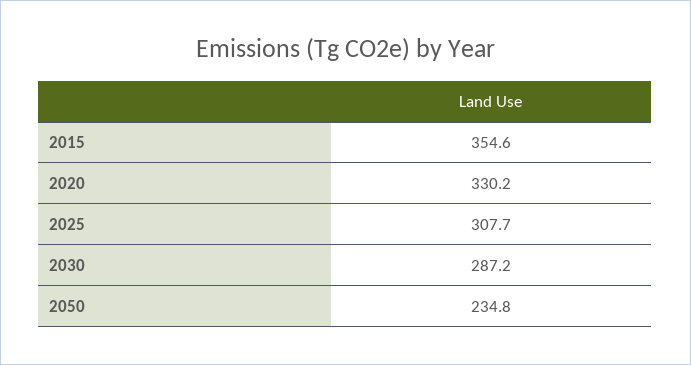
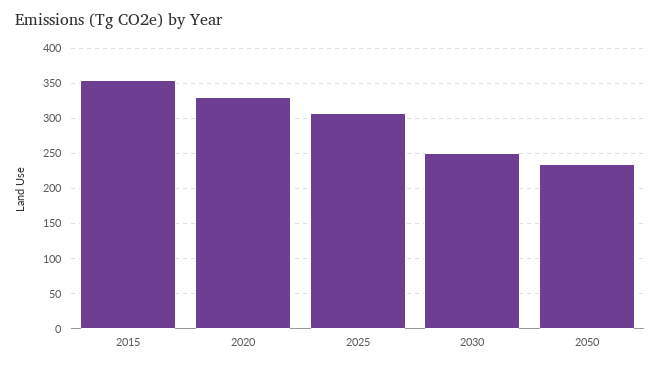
2030: 287.2 -> 250

